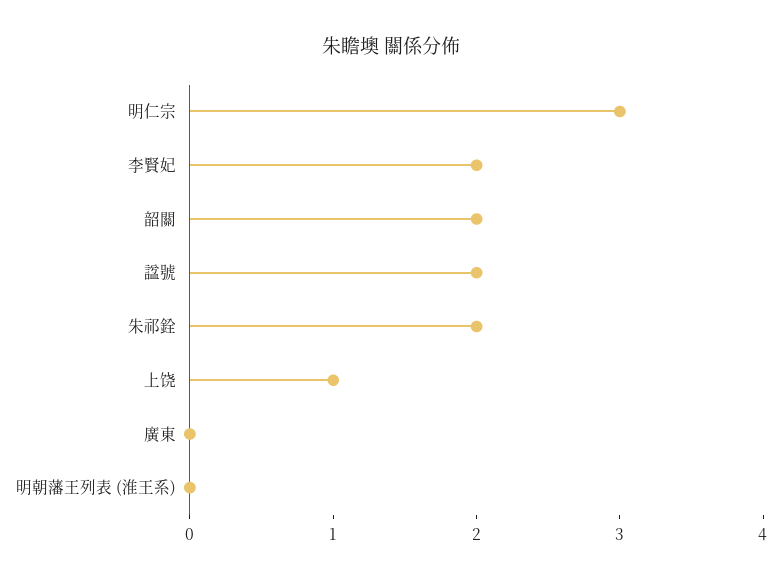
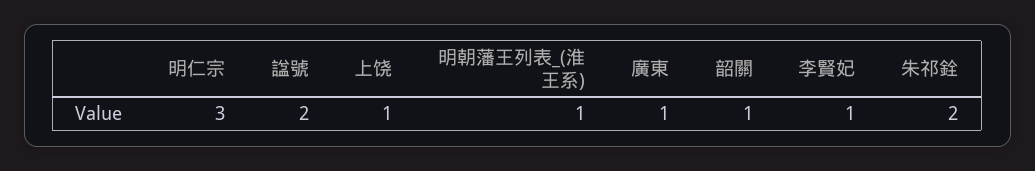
李賢妃: 2 -> 1
韶關: 2 -> 1
廣東: 0 -> 1
明朝藩王列表 (淮王系): 0 -> 1

